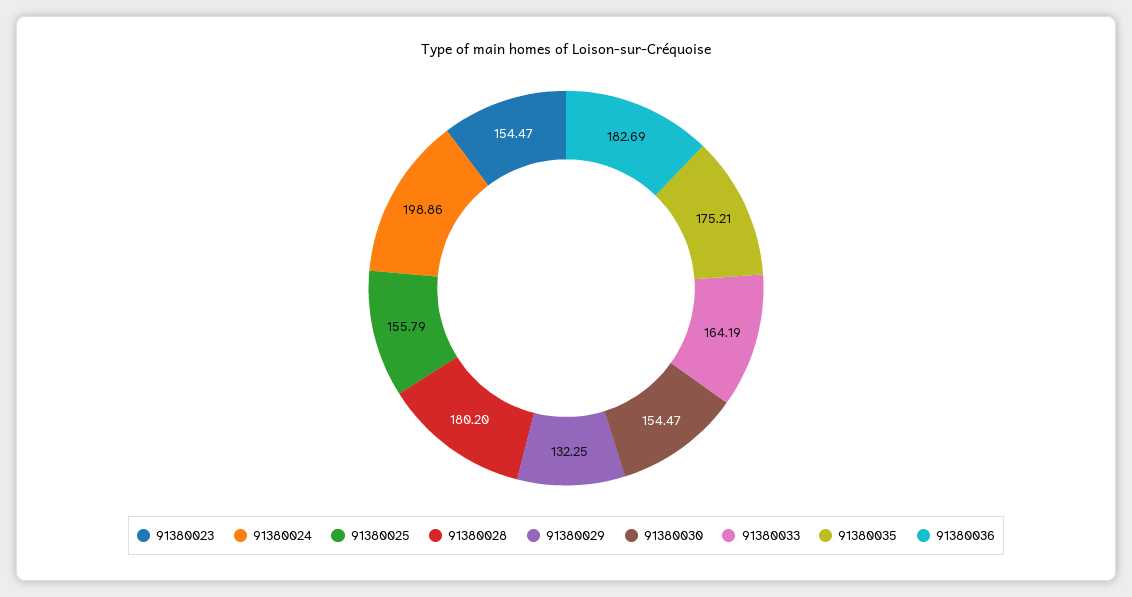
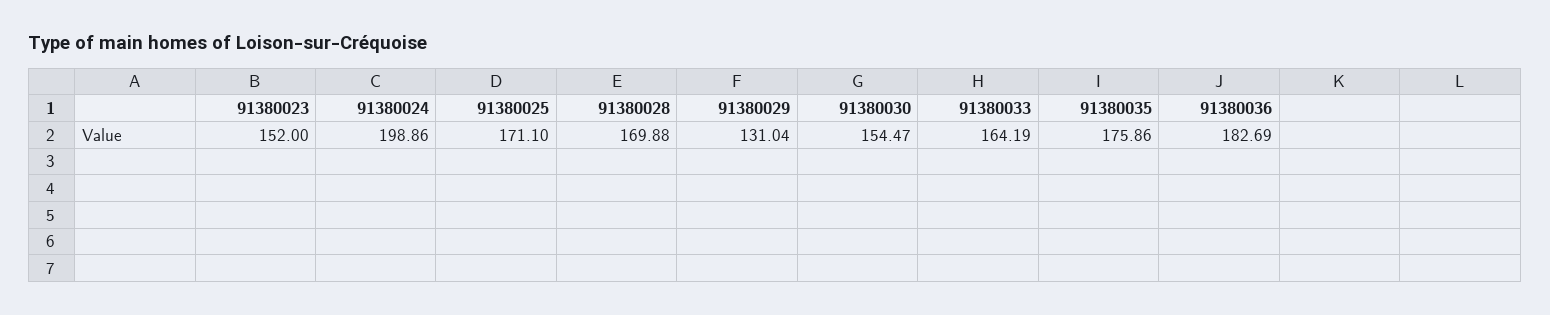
91380023: 154.47 -> 152
91380025: 155.79 -> 171.1
91380028: 180.2 -> 169.88
91380029: 132.25 -> 131.04
91380035: 175.21 -> 175.86

